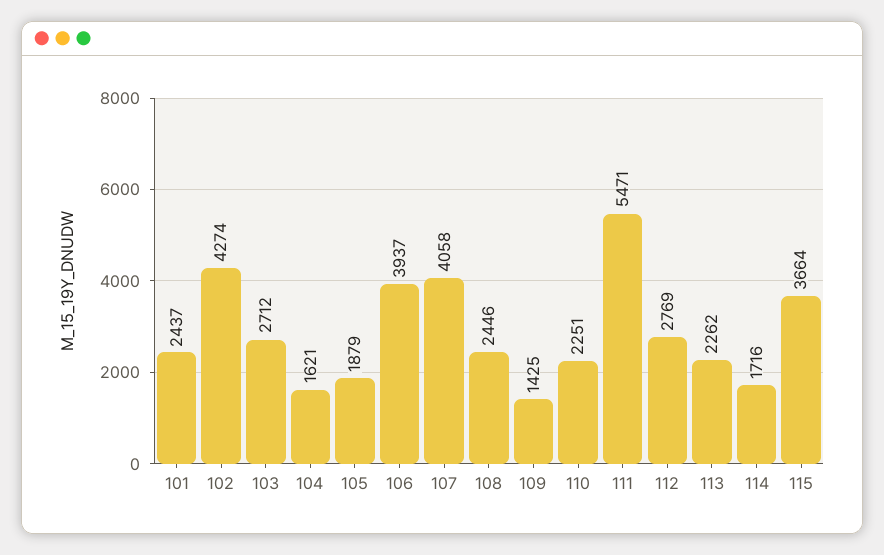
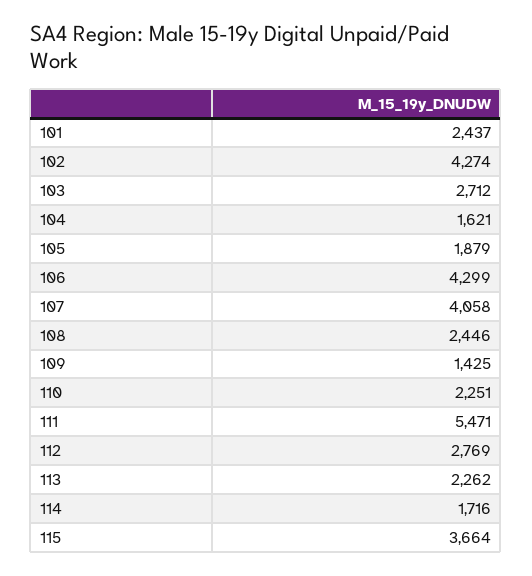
106: 3937 -> 4299

